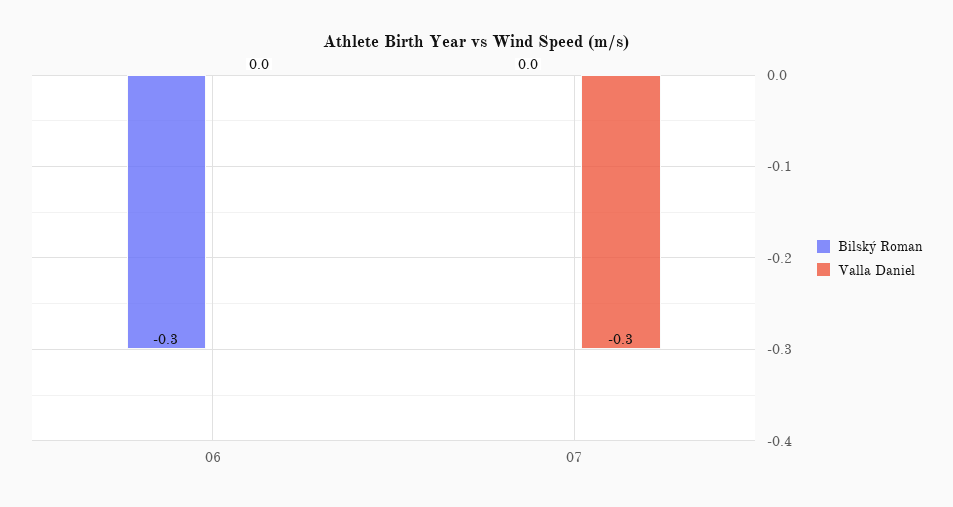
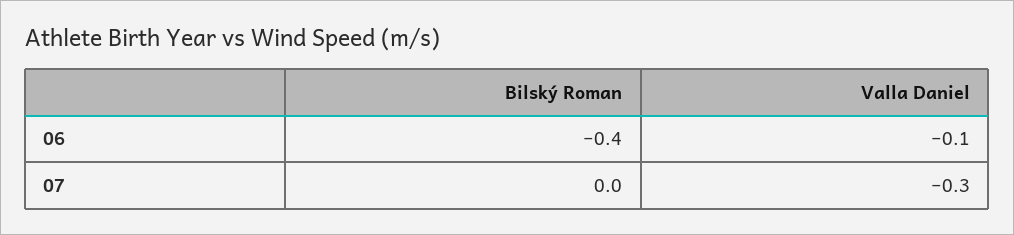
Bilský Roman, 06: -0.3 -> -0.4
Valla Daniel, 06: 0 -> -0.1

